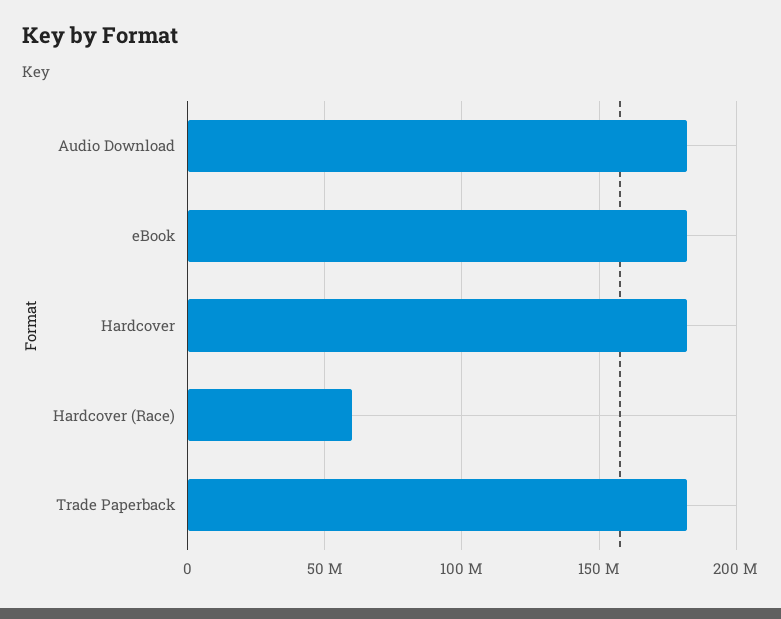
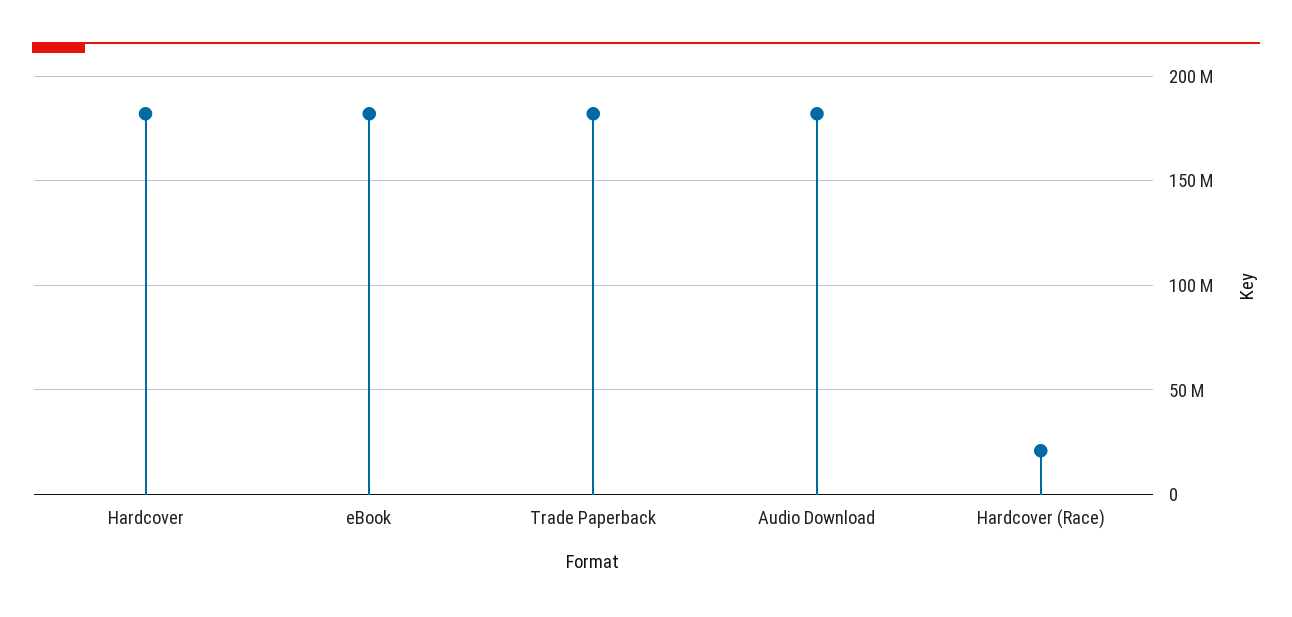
Hardcover (Race): 60000000 -> 20000000

